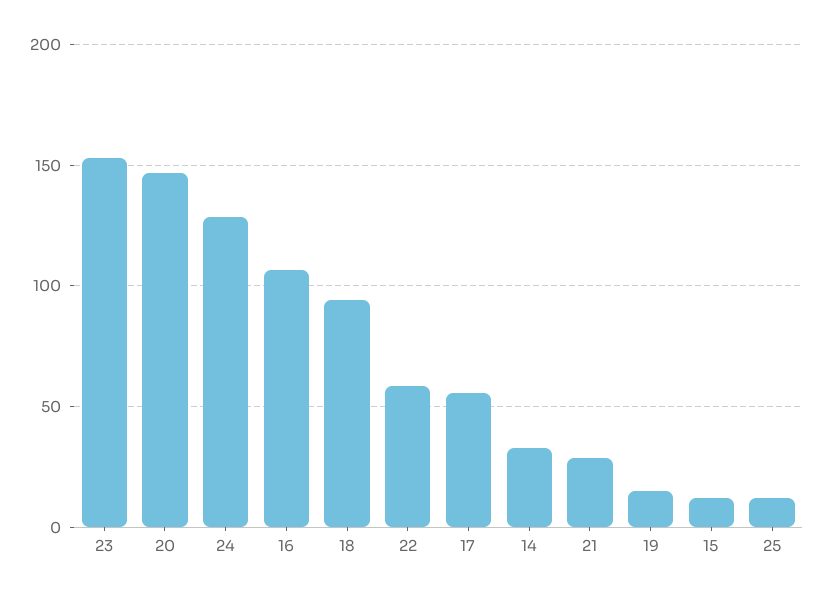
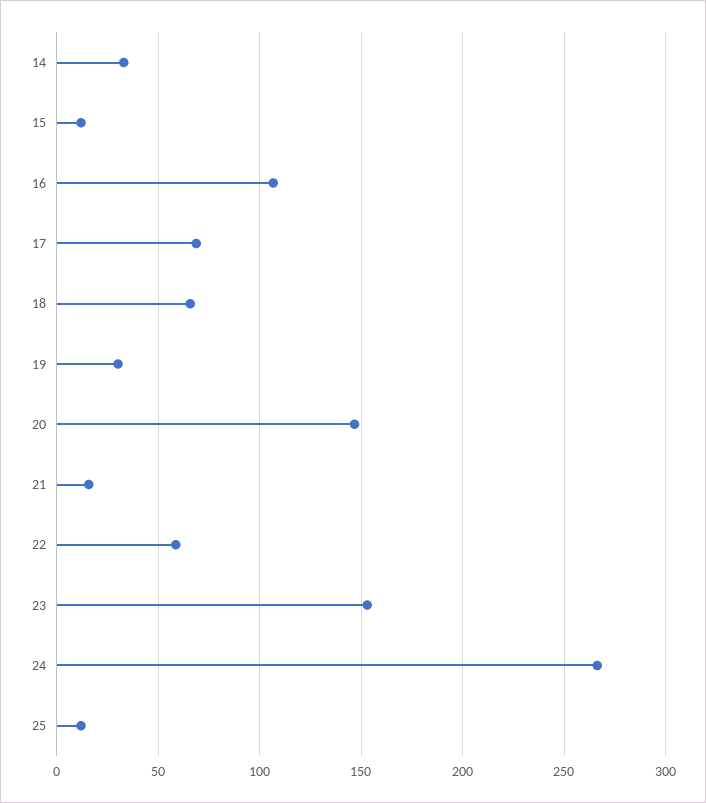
24: 130 -> 265
18: 95 -> 65
17: 55 -> 70
21: 30 -> 15
19: 15 -> 30

